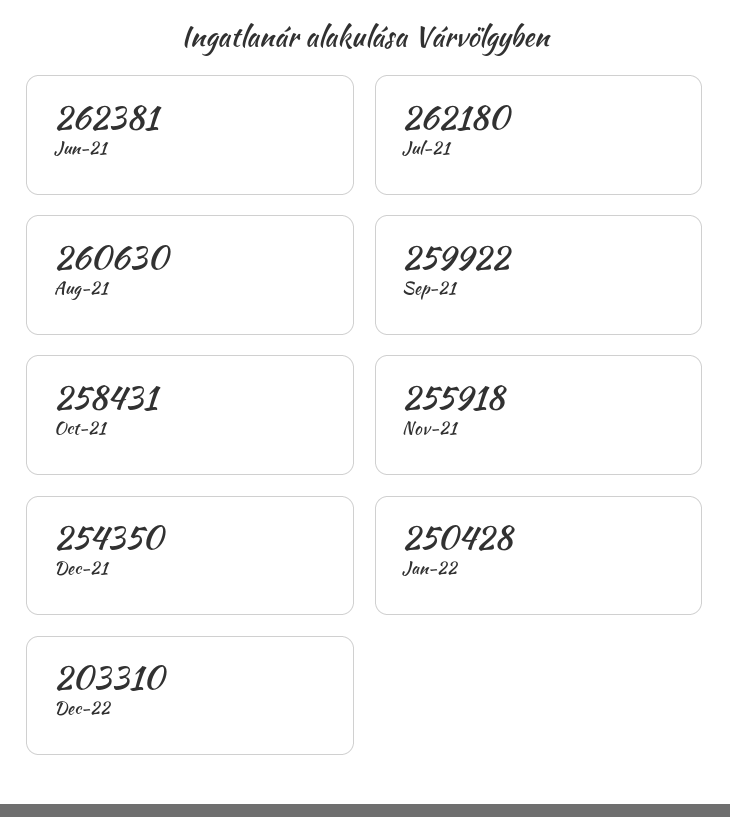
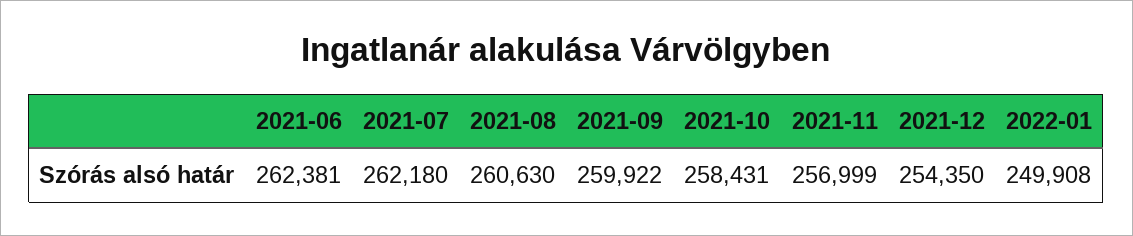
Nov-21: 255918 -> 256999
Jan-22: 250428 -> 249908
Dec-22: 203310 -> none

